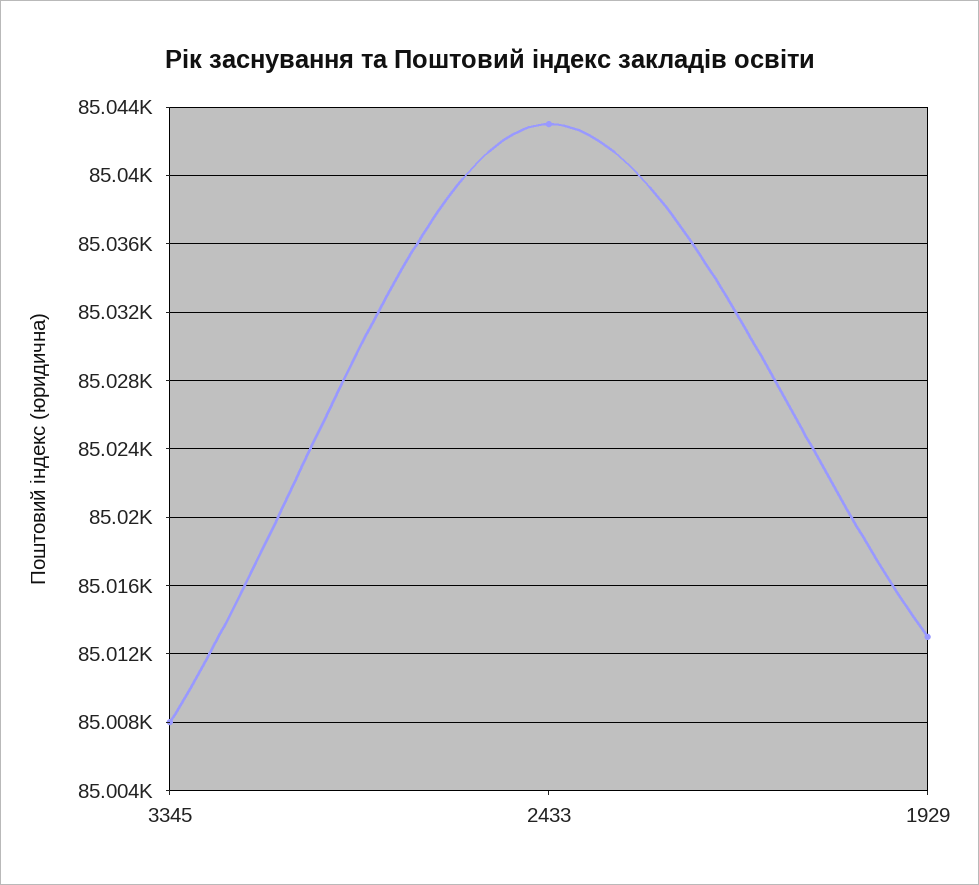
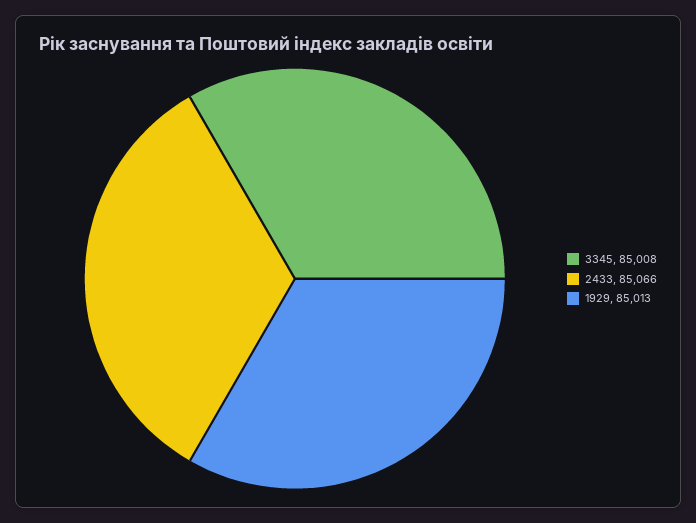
2433: 85043 -> 85066

